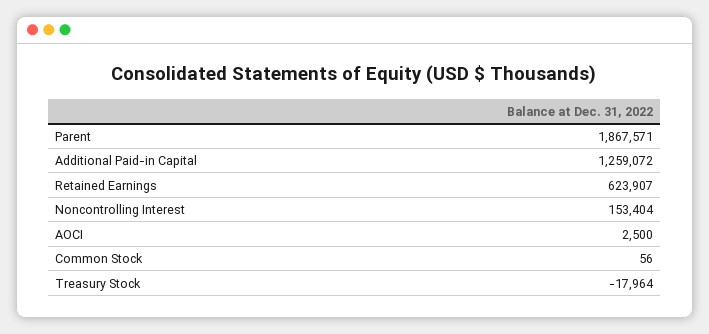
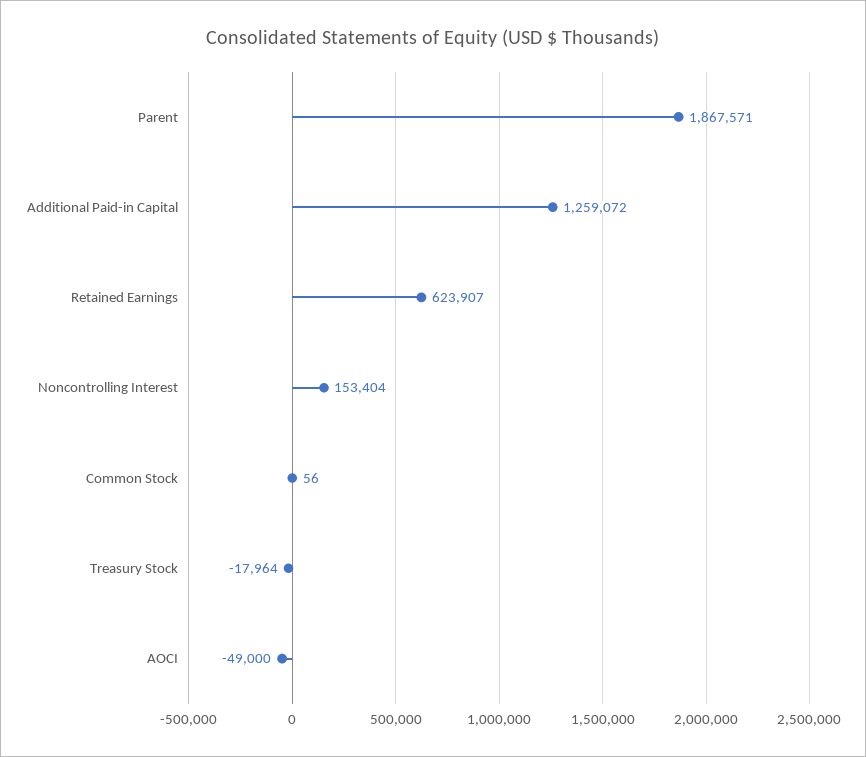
AOCI: 2500 -> -49000

